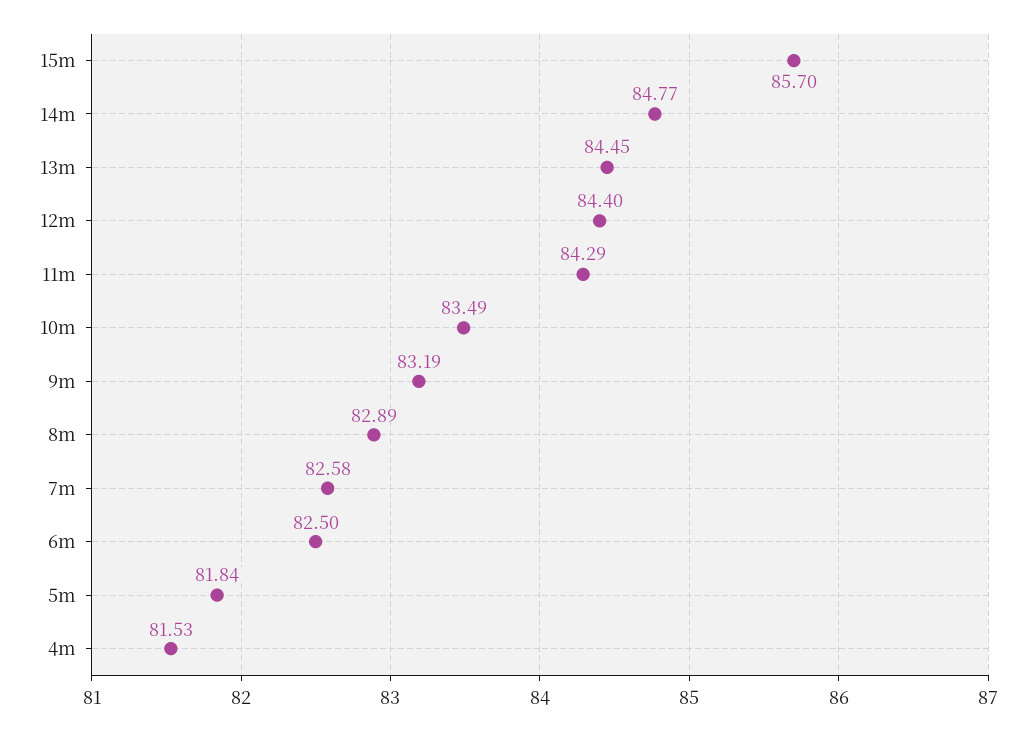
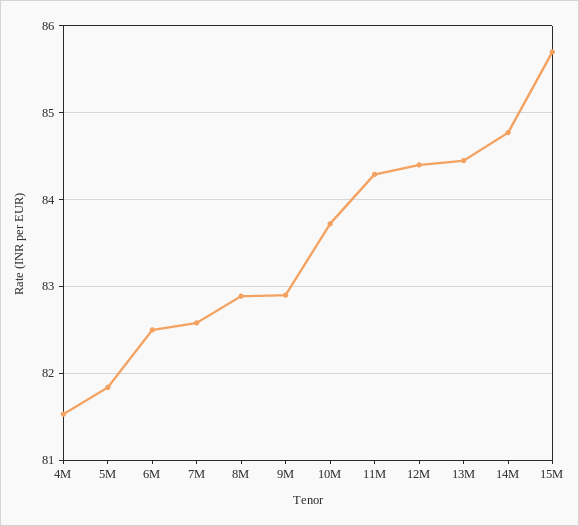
10m: 83.49 -> 83.7
9m: 83.19 -> 82.9

